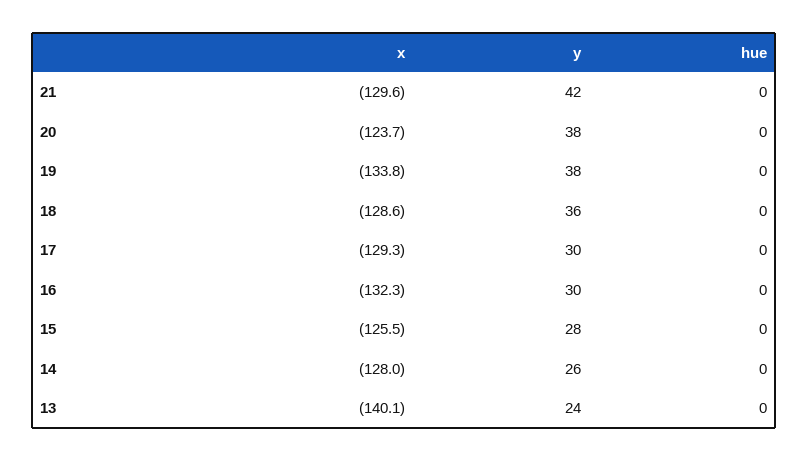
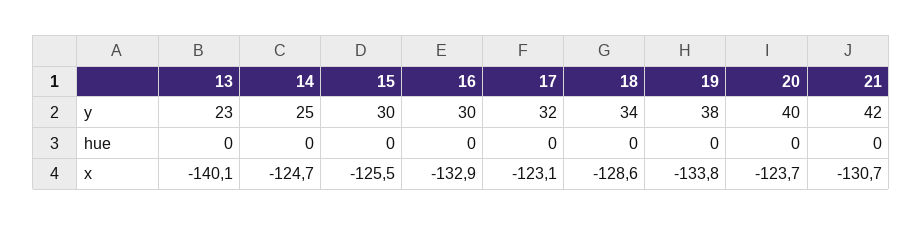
x, 21: -129.6 -> -130.7
y, 20: 38 -> 40
y, 18: 36 -> 34
x, 17: -129.3 -> -123.1
y, 17: 30 -> 32
x, 16: -132.3 -> -132.9
y, 15: 28 -> 30
x, 14: -128 -> -124.7
y, 14: 26 -> 25
y, 13: 24 -> 23

